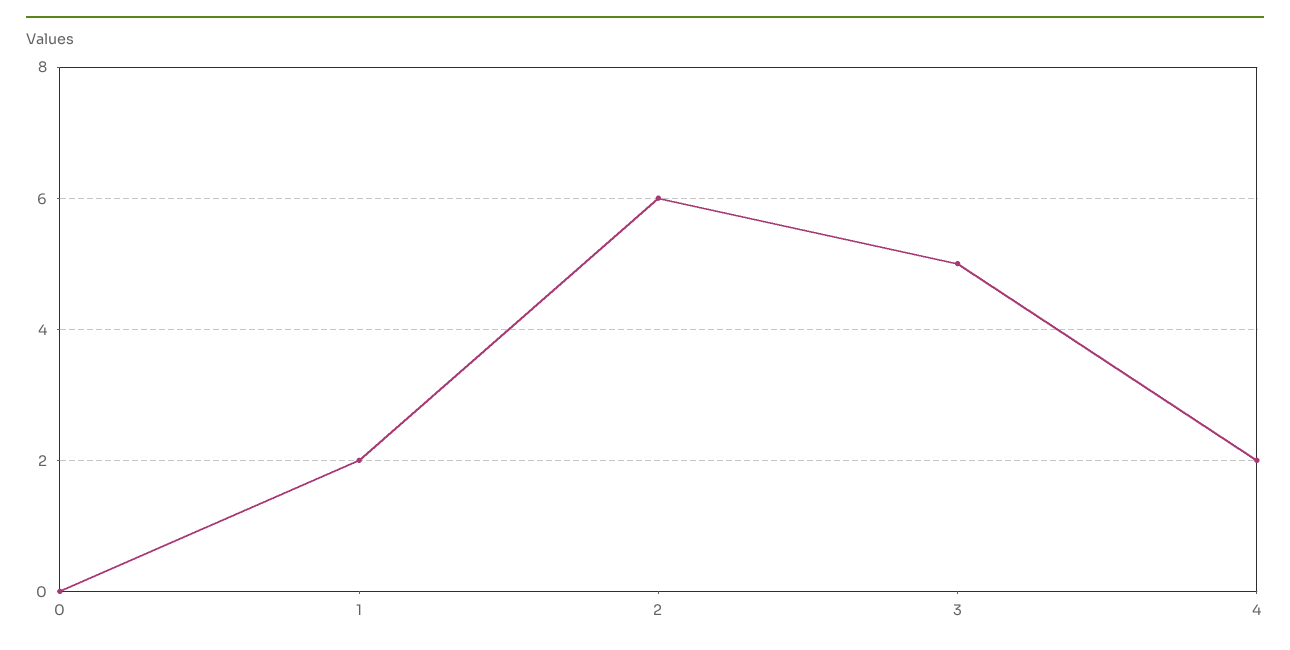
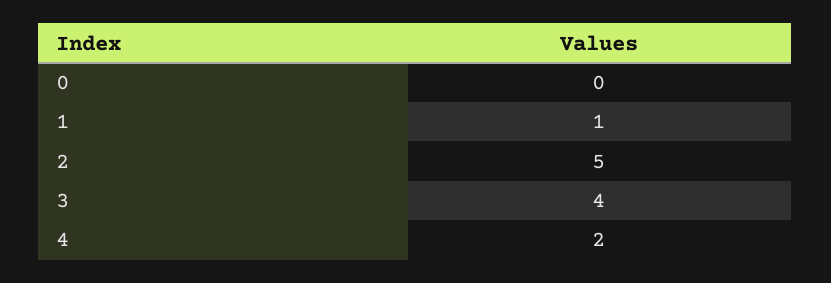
1: 2 -> 1
2: 6 -> 5
3: 5 -> 4

